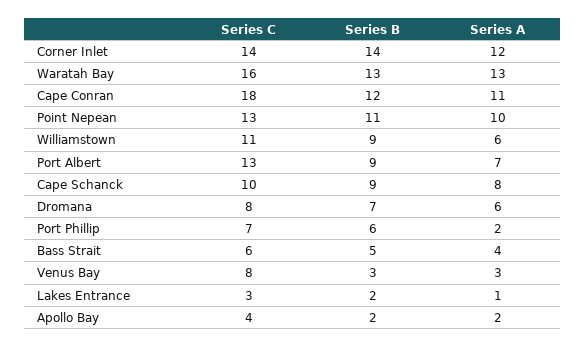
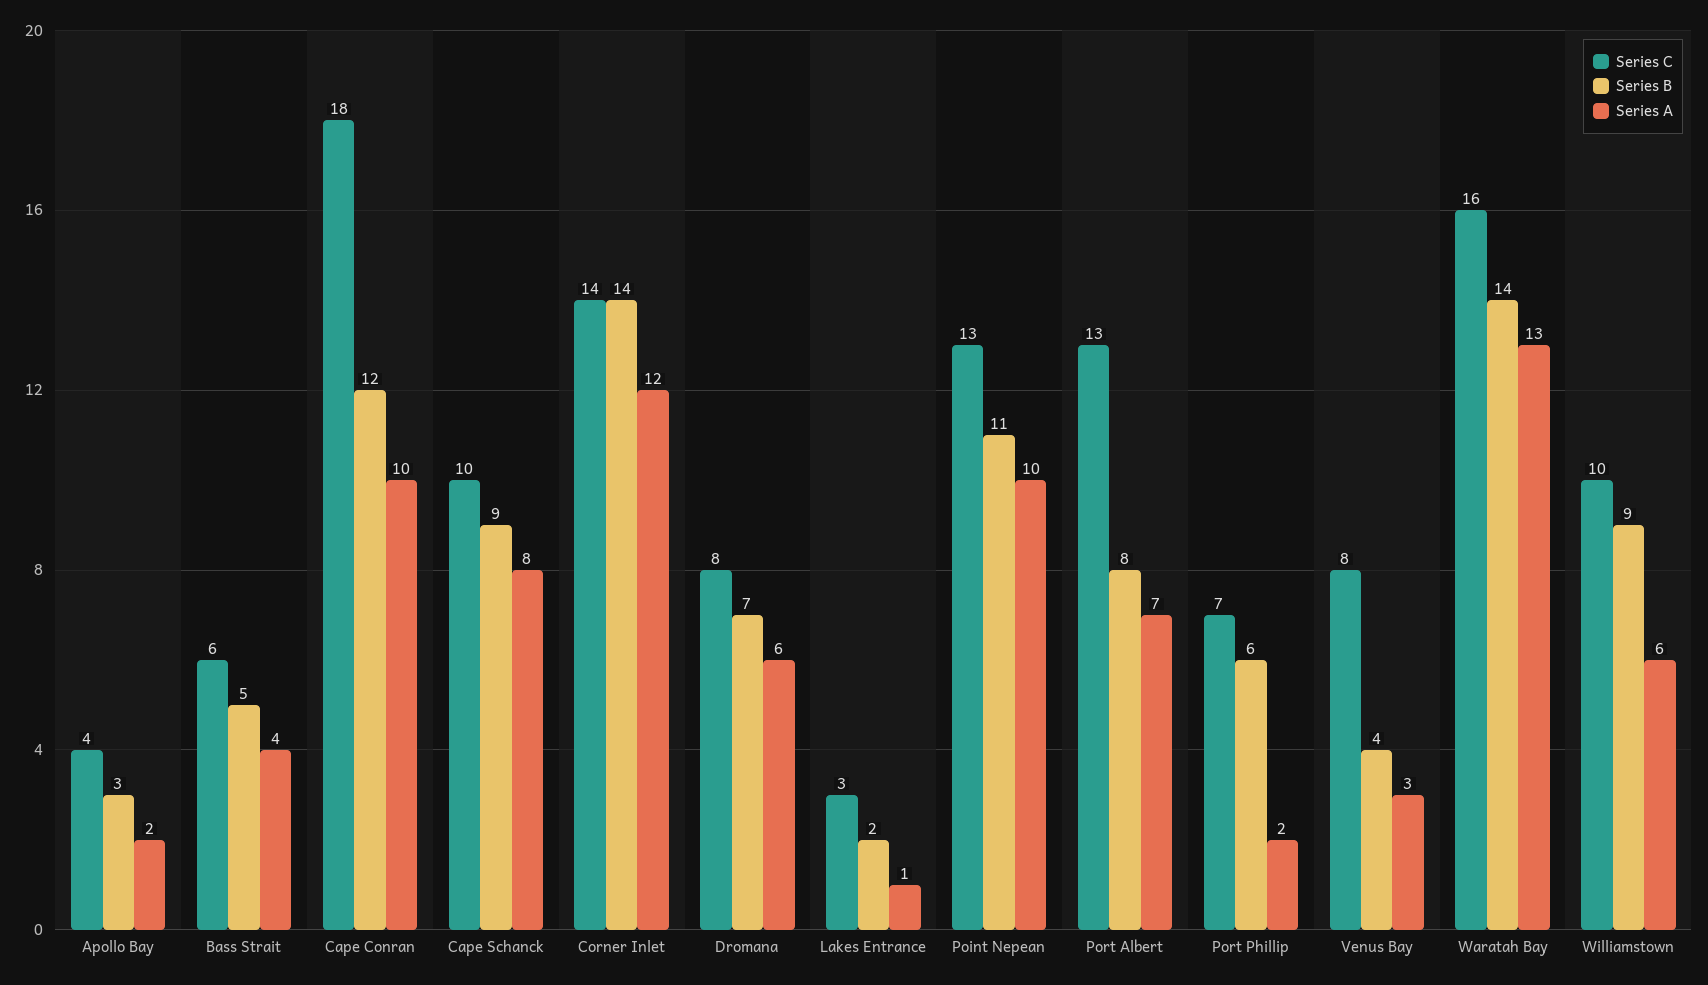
Series B, Waratah Bay: 13 -> 14
Series A, Cape Conran: 11 -> 10
Series C, Williamstown: 11 -> 10
Series B, Port Albert: 9 -> 8
Series B, Venus Bay: 3 -> 4
Series B, Apollo Bay: 2 -> 3

